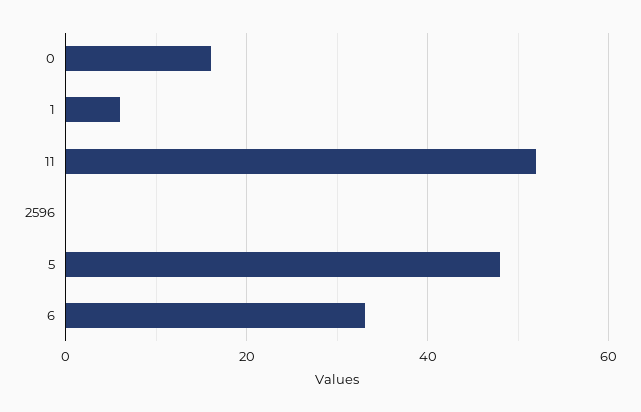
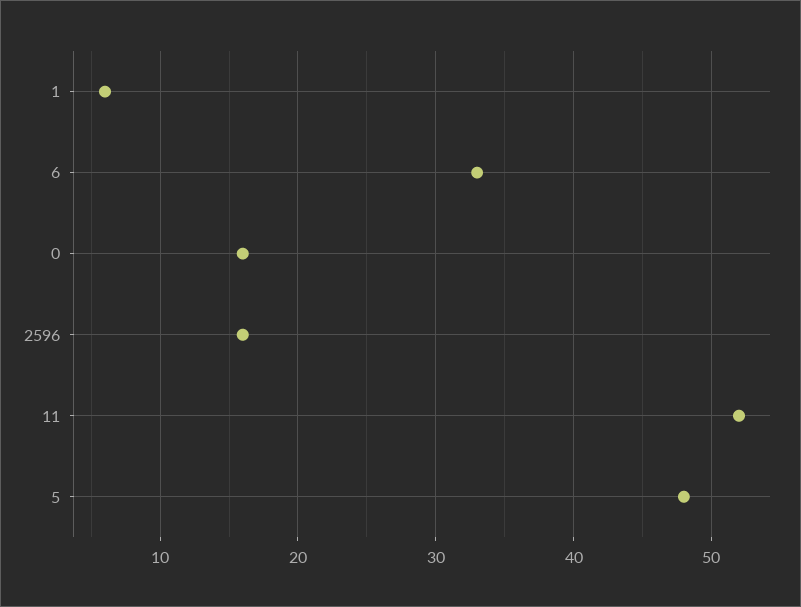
2596: 0 -> 16

